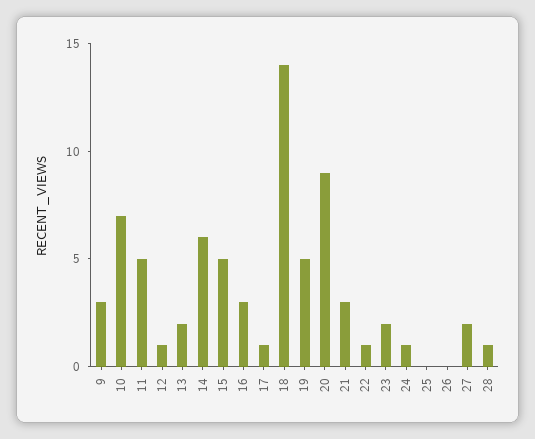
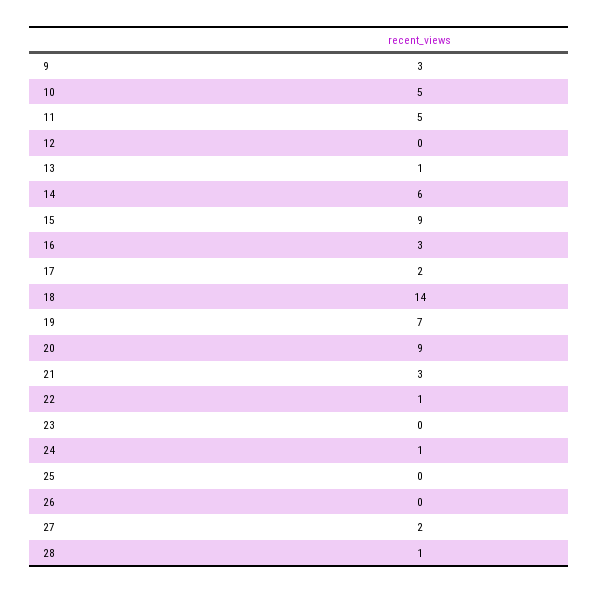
10: 7 -> 5
12: 1 -> 0
13: 2 -> 1
15: 5 -> 9
17: 1 -> 2
19: 5 -> 7
23: 2 -> 0

